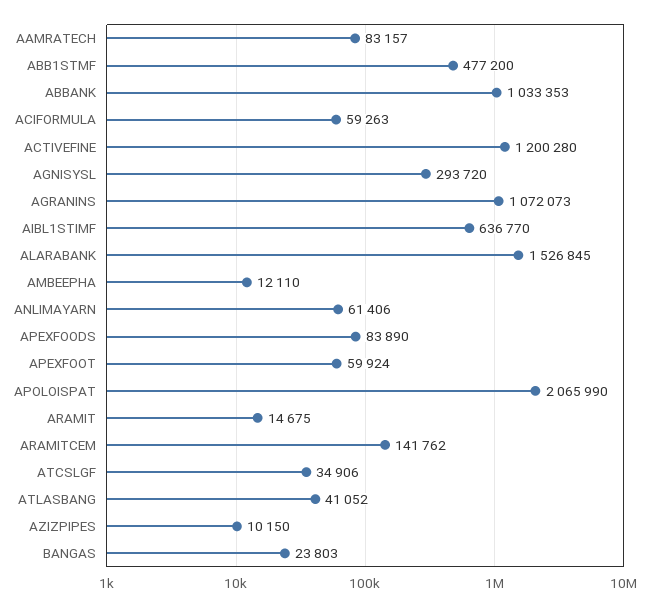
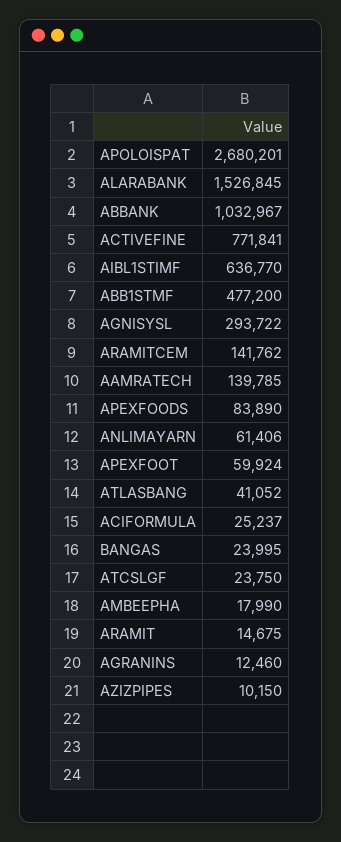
AAMRATECH: 83157 -> 139785
ABBANK: 1033353 -> 1032967
ACIFORMULA: 59263 -> 25237
ACTIVEFINE: 1200280 -> 771841
AGNISYSL: 293720 -> 293722
AGRANINS: 1072073 -> 12460
AMBEEPHA: 12110 -> 17990
APOLOISPAT: 2065990 -> 2680201
ATCSLGF: 34906 -> 23750
BANGAS: 23803 -> 23995

